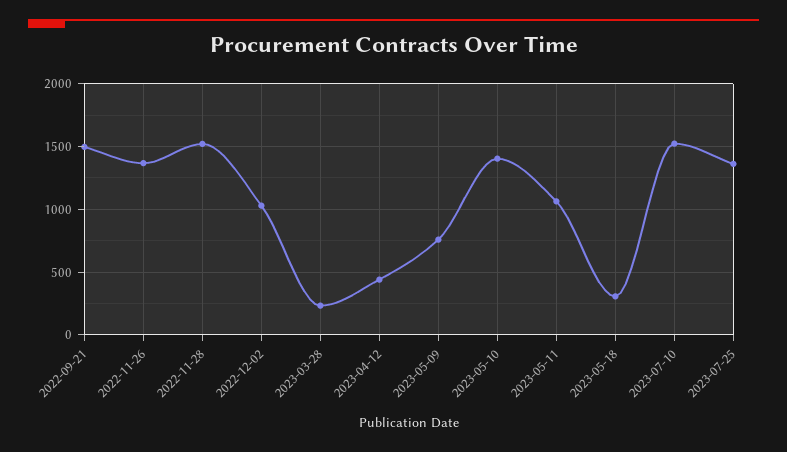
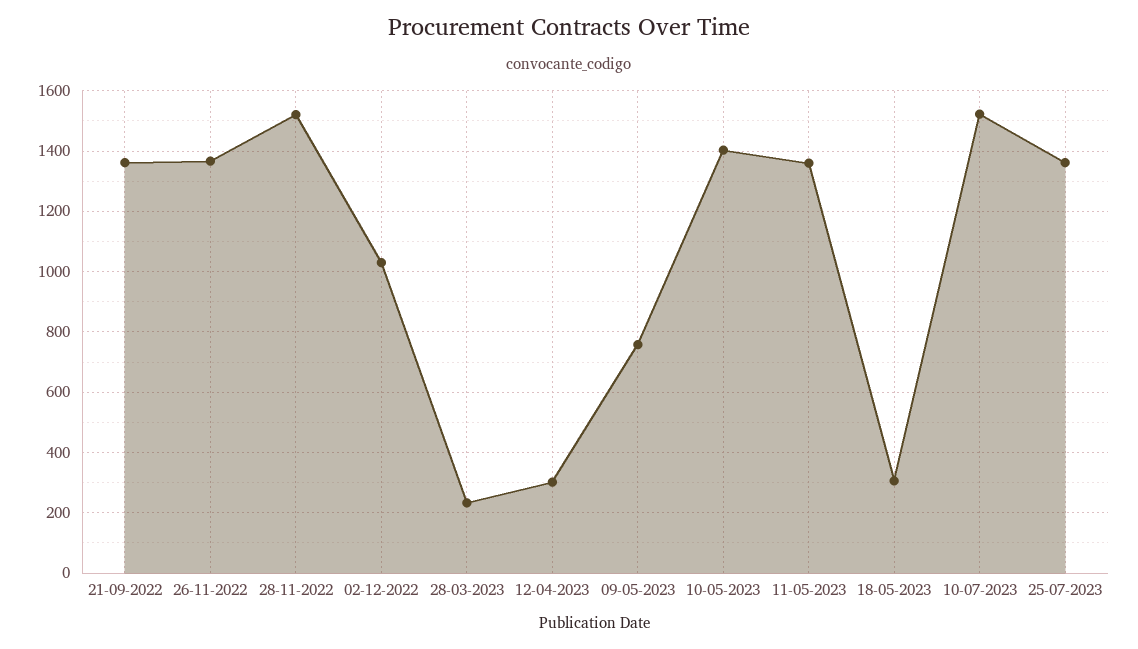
2022-09-21: 1500 -> 1360
2023-04-12: 450 -> 300
2023-05-11: 1050 -> 1360

